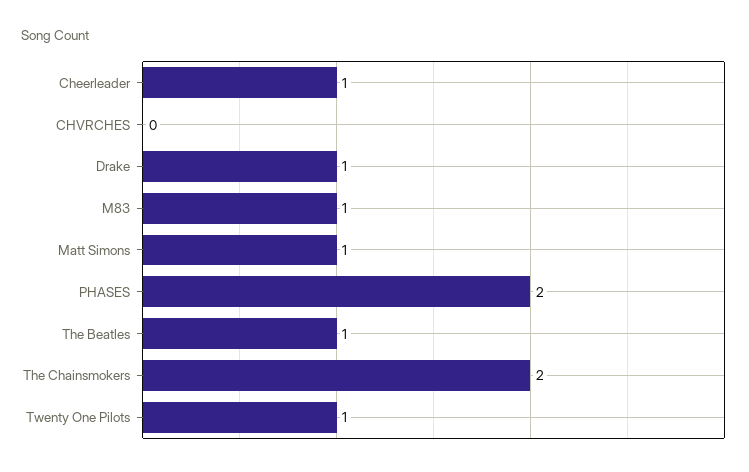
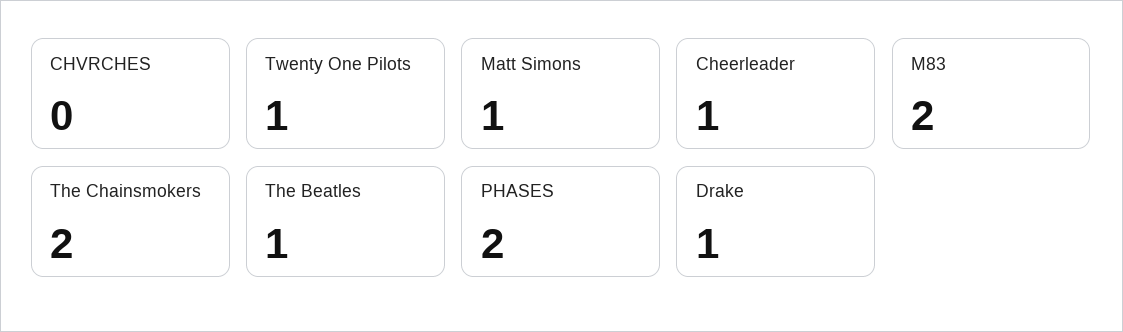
M83: 1 -> 2

